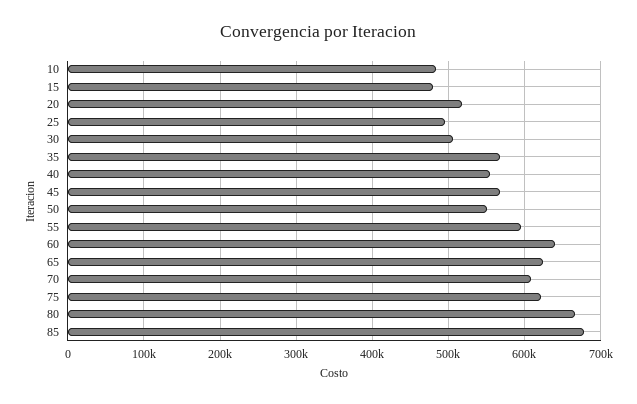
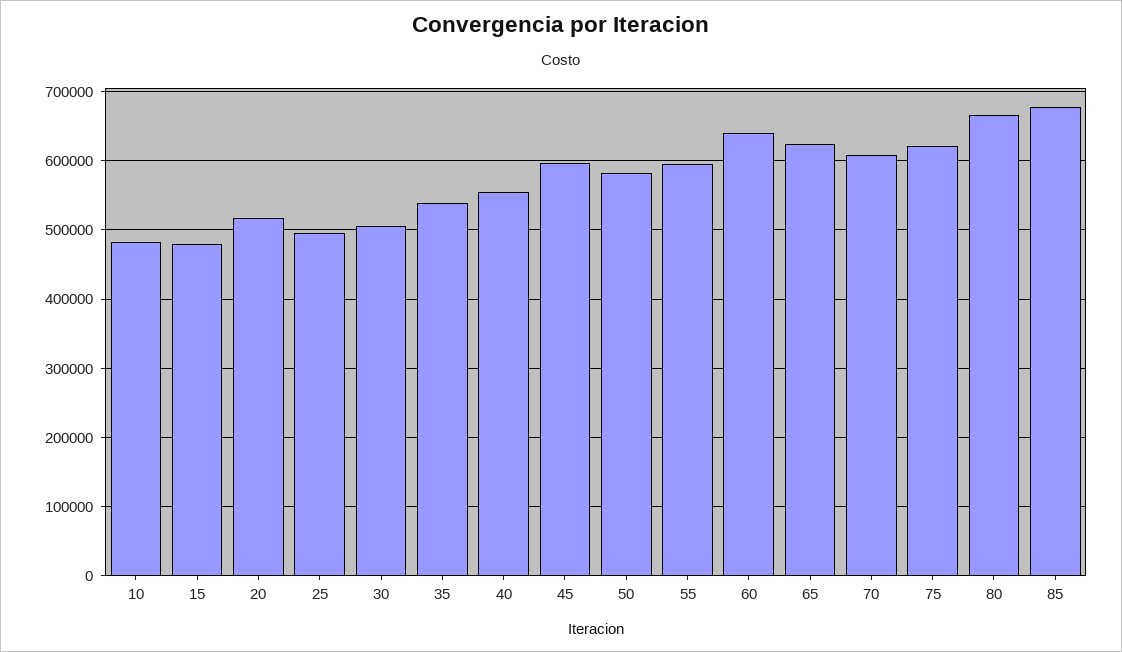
35: 570000 -> 540000
45: 570000 -> 600000
50: 550000 -> 580000

